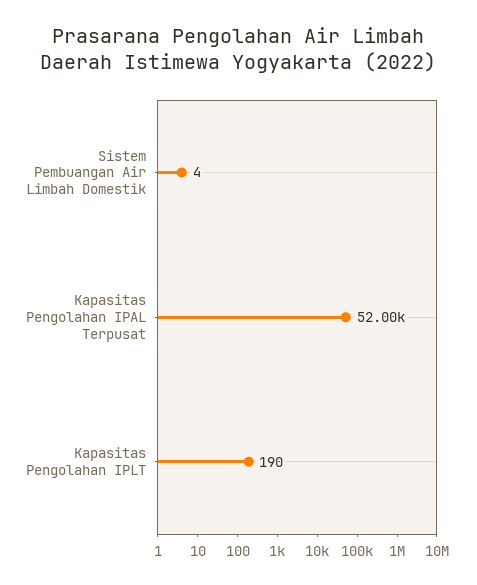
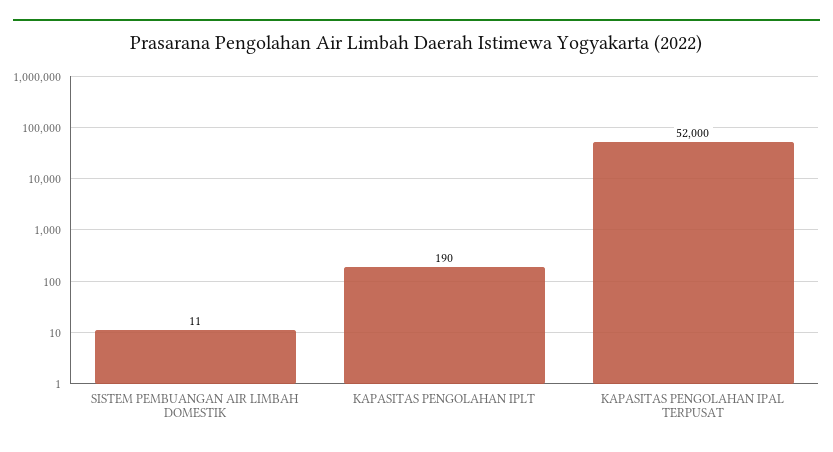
Sistem Pembuangan Air Limbah Domestik: 4 -> 11

